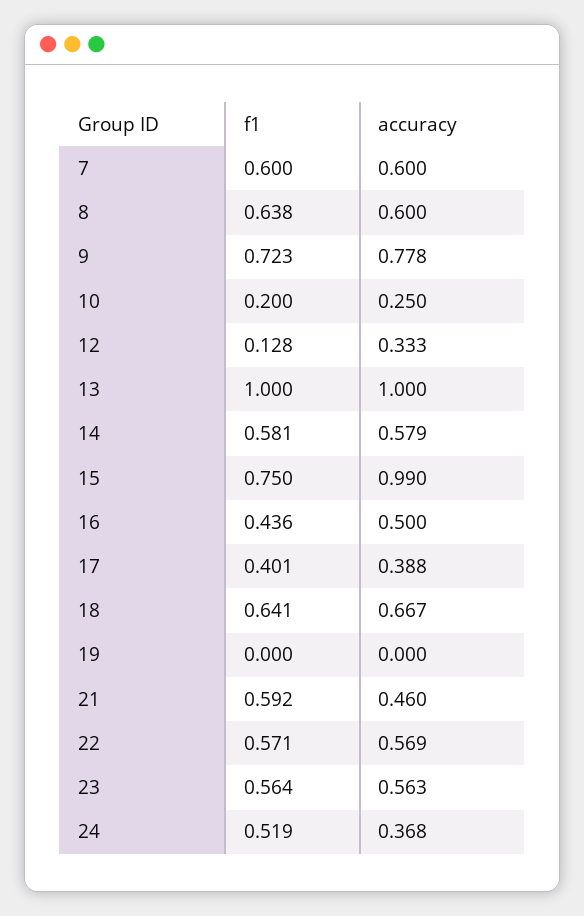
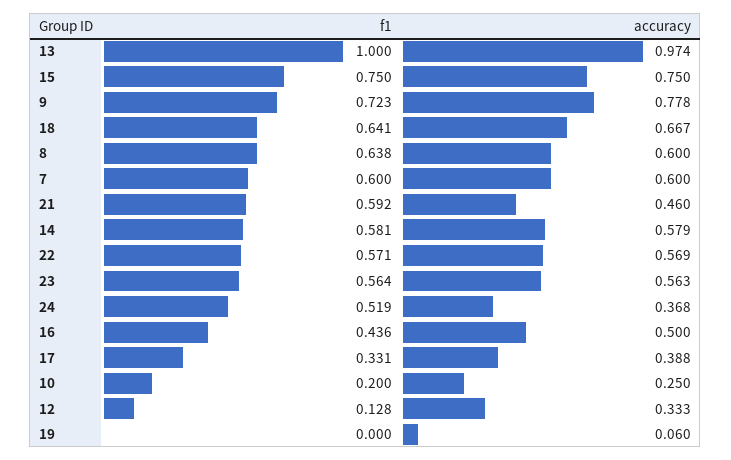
accuracy, 13: 1 -> 0.974
accuracy, 15: 0.99 -> 0.75
f1, 17: 0.401 -> 0.331
accuracy, 19: 0 -> 0.06

